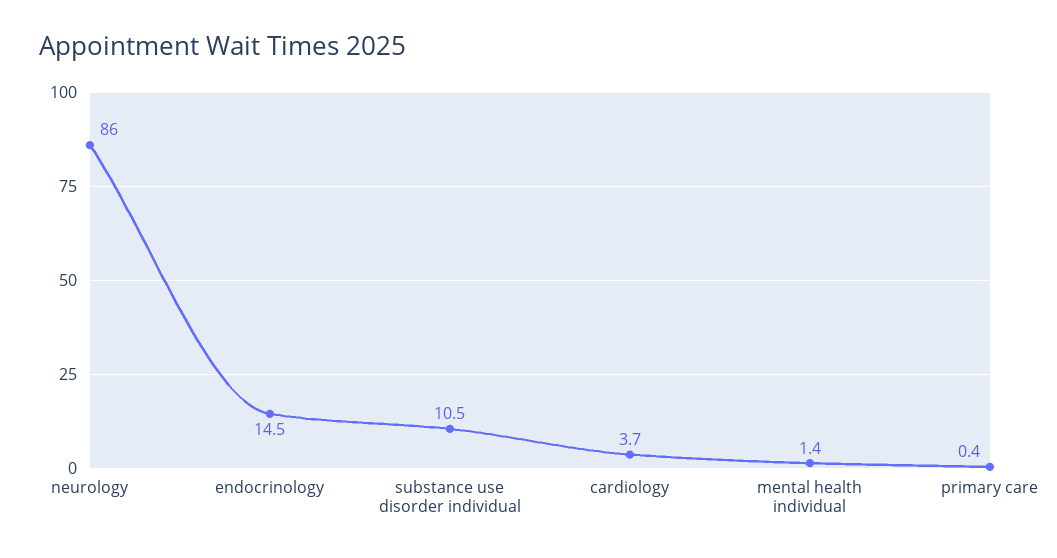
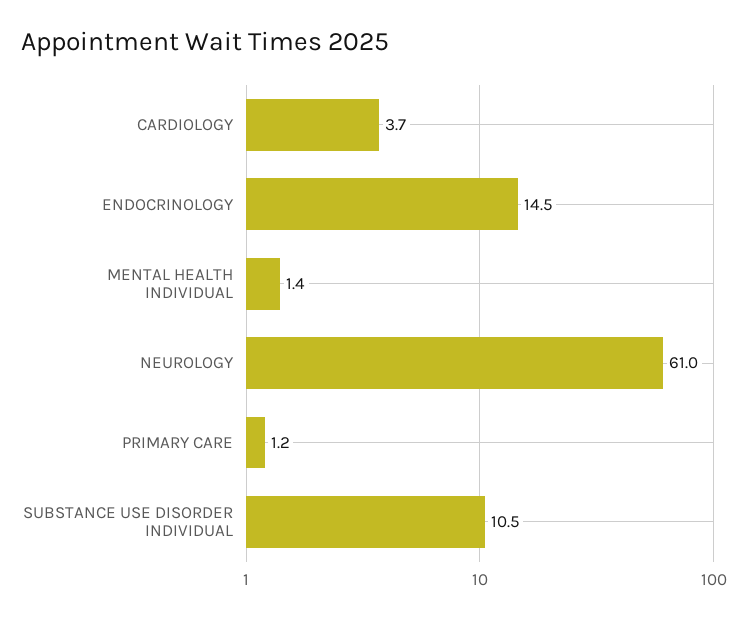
neurology: 86 -> 61
primary care: 0.4 -> 1.2

